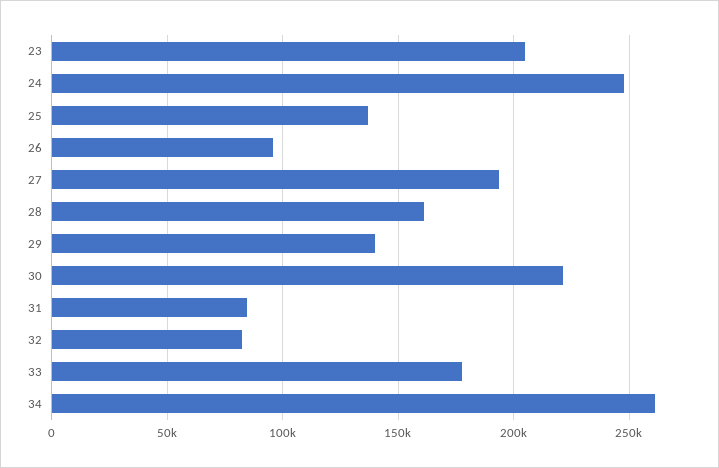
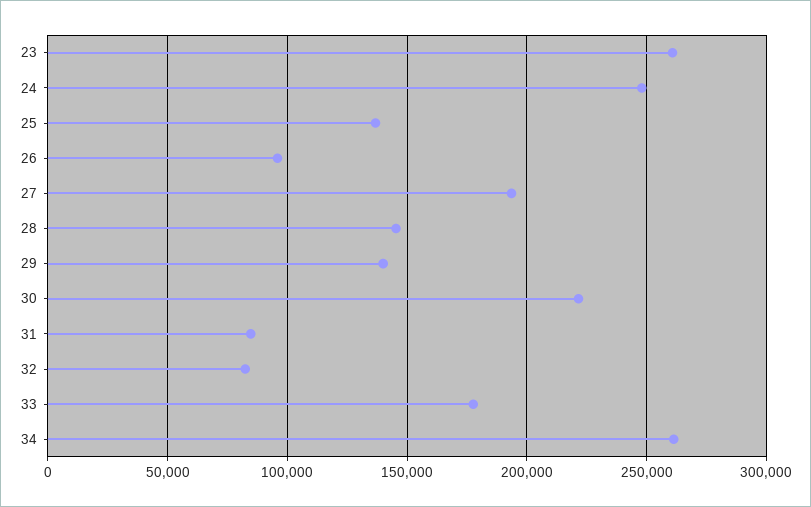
23: 205000 -> 260000
28: 160000 -> 145000

